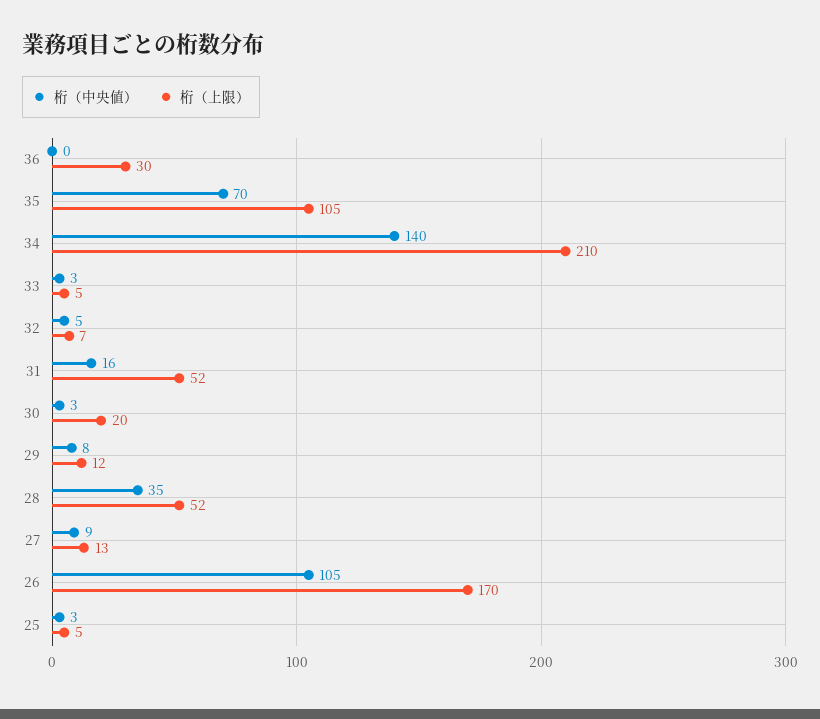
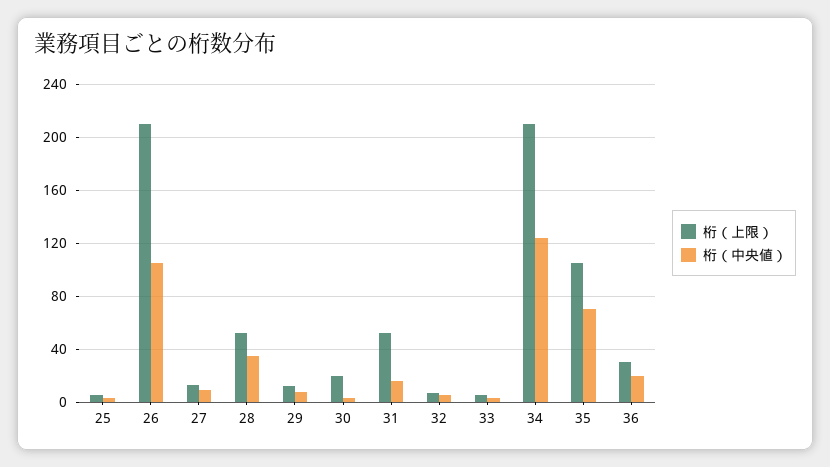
桁（中央値）, 36: 0 -> 20
桁（中央値）, 34: 140 -> 125
桁（上限）, 26: 170 -> 210

